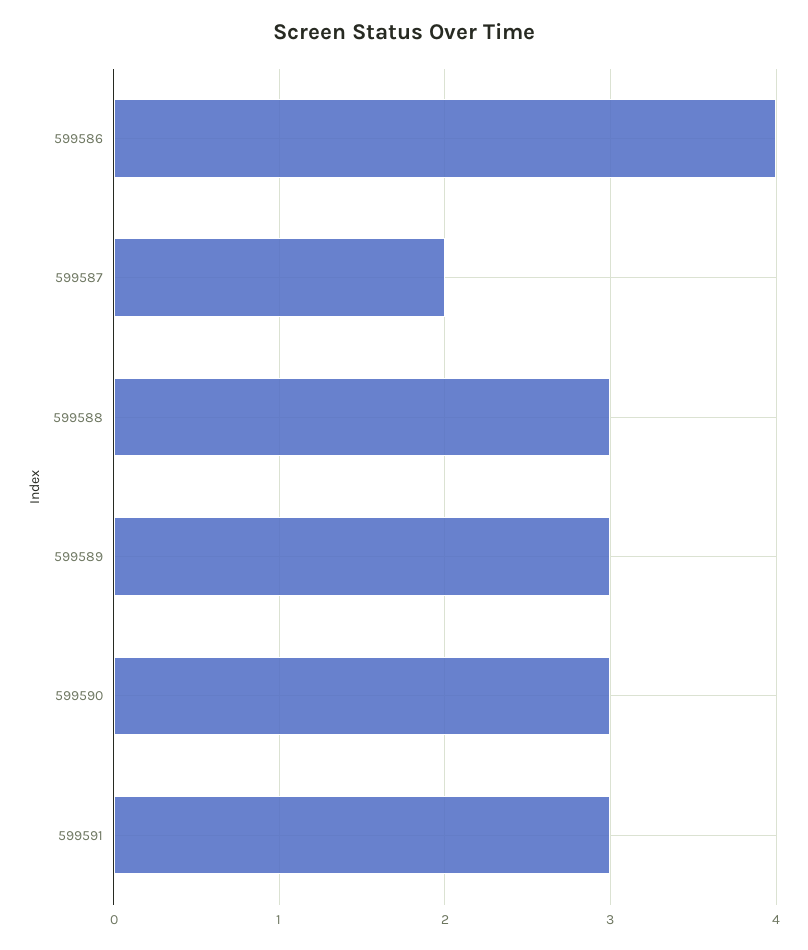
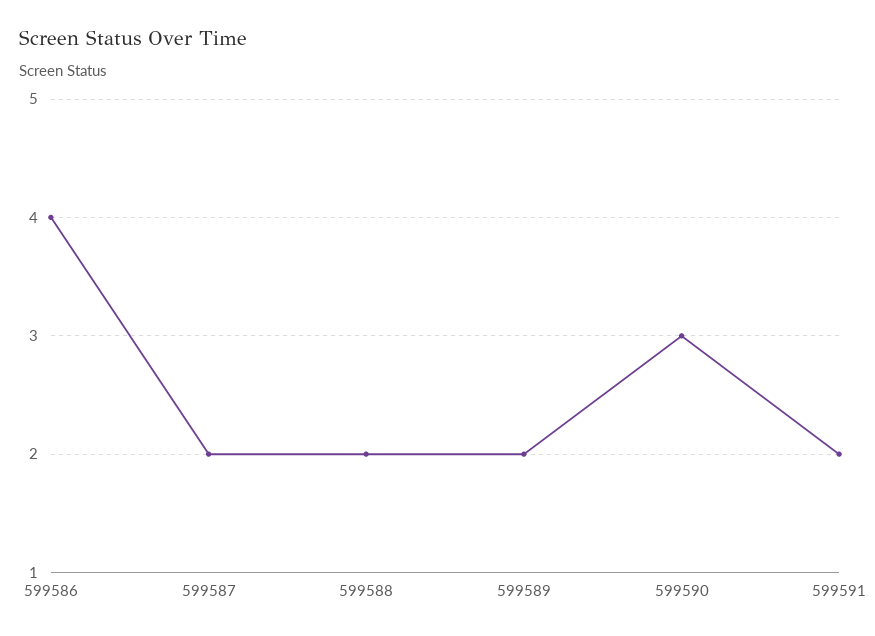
599588: 3 -> 2
599589: 3 -> 2
599591: 3 -> 2

